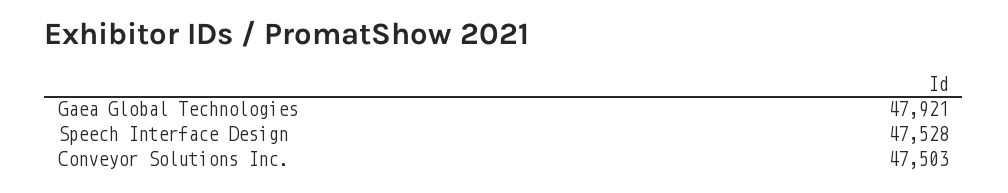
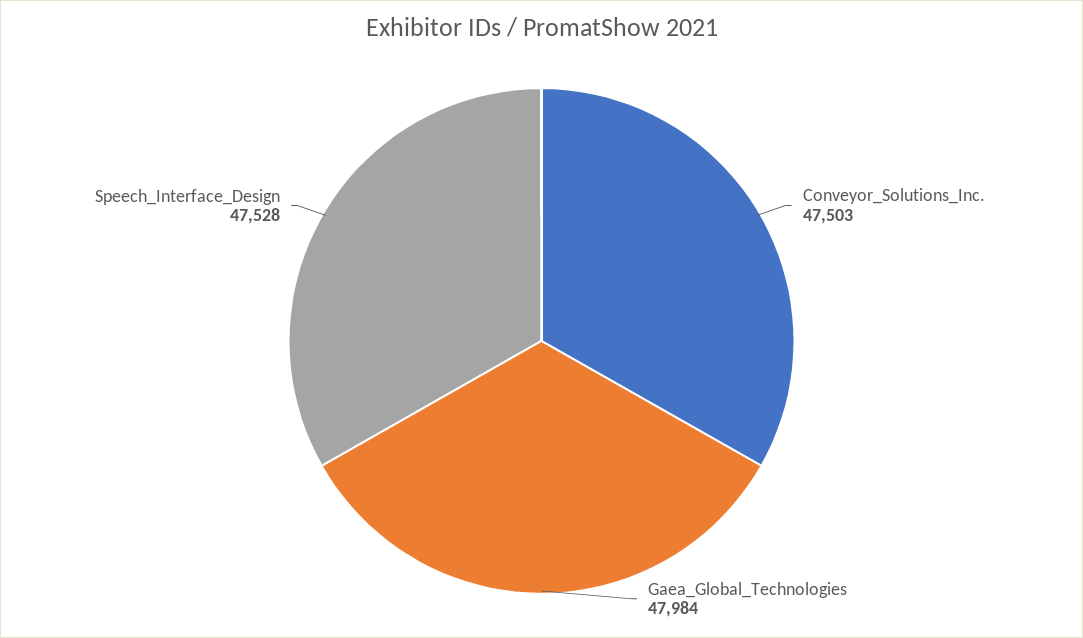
Gaea Global Technologies: 47921 -> 47984

